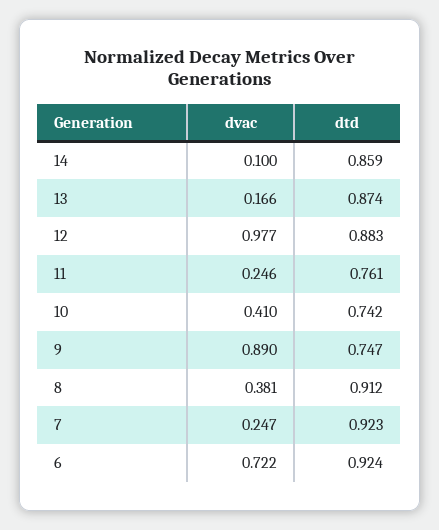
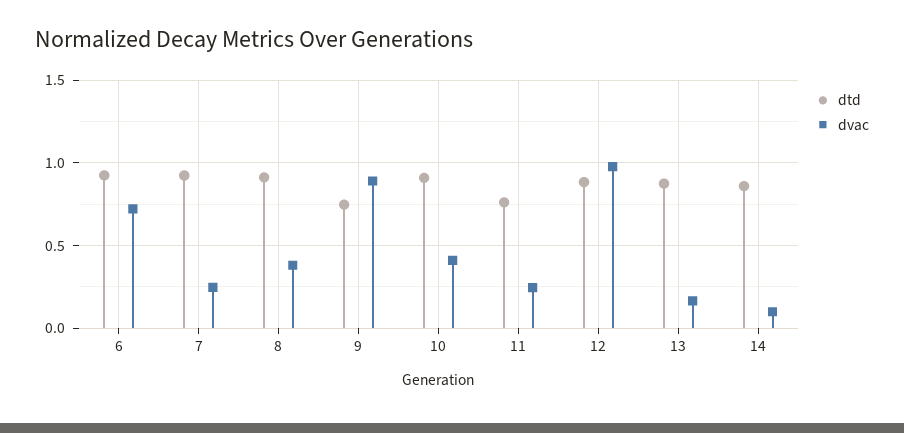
dtd, 10: 0.742 -> 0.9

